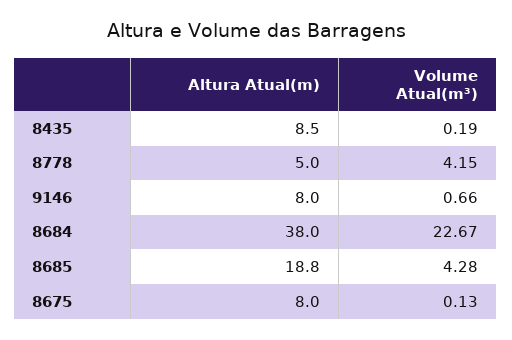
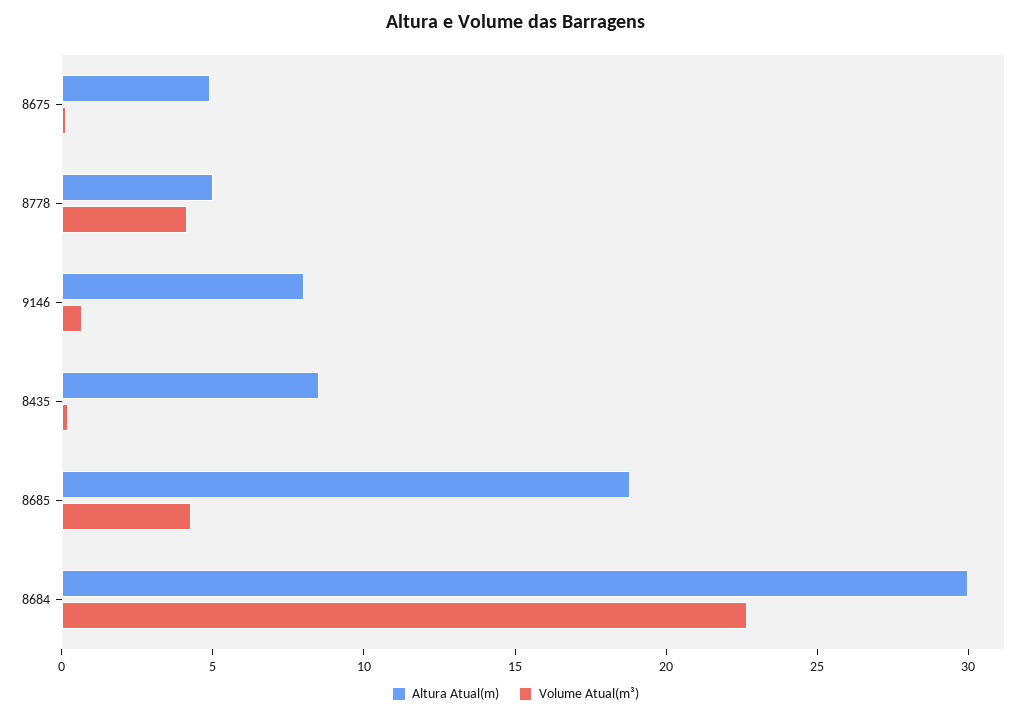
Altura Atual(m), 8684: 38 -> 30
Altura Atual(m), 8675: 8 -> 5

